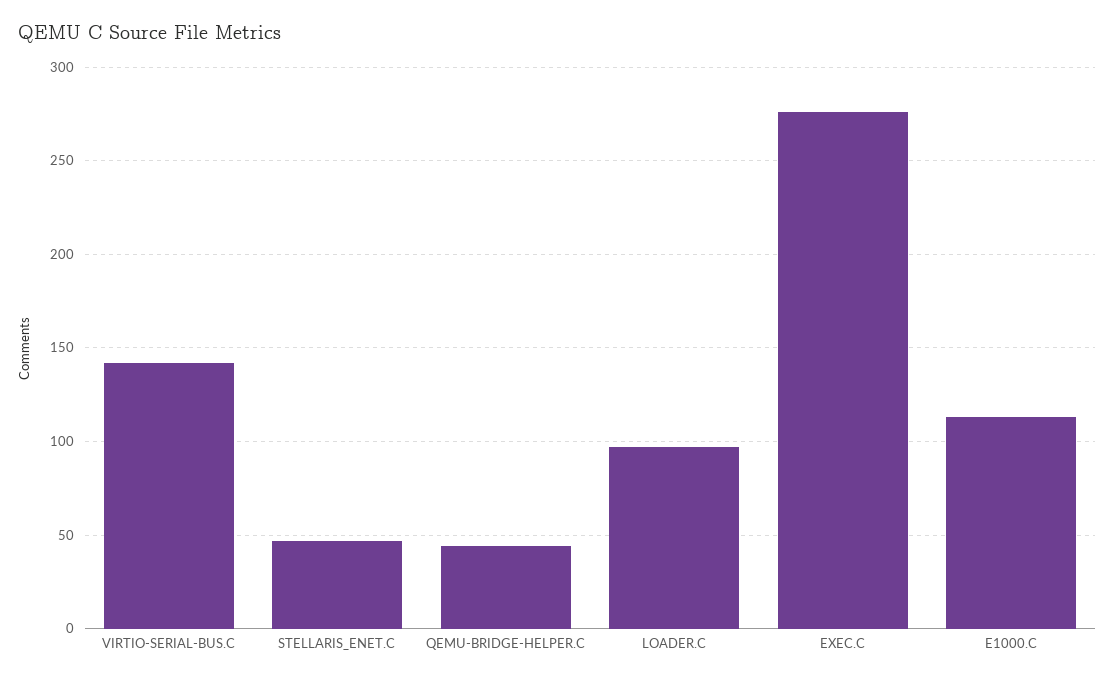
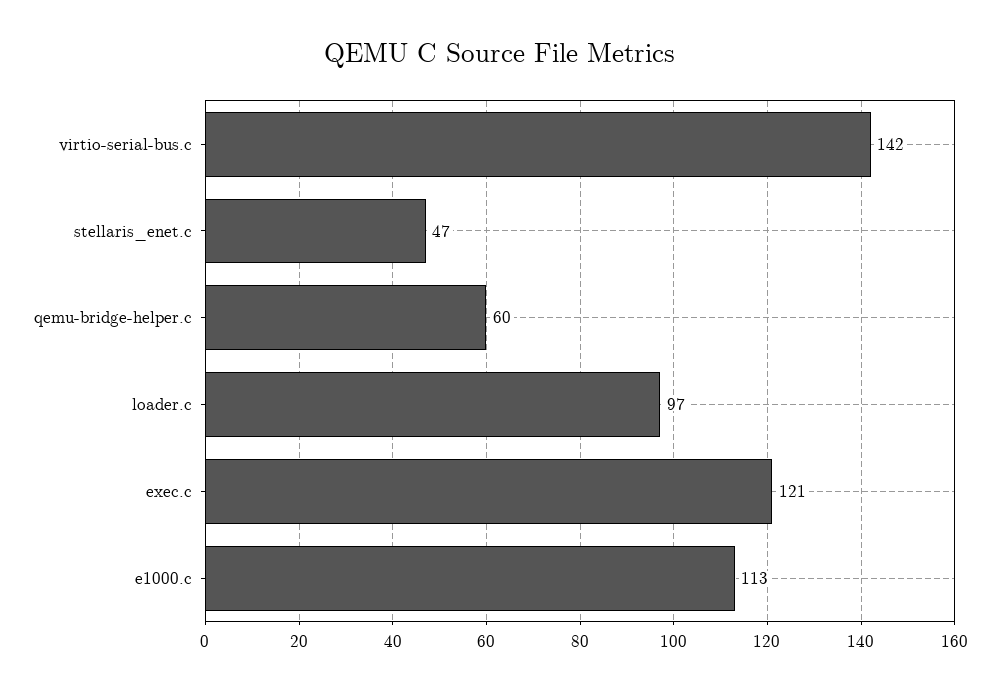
QEMU-BRIDGE-HELPER.C: 45 -> 60
EXEC.C: 275 -> 121

